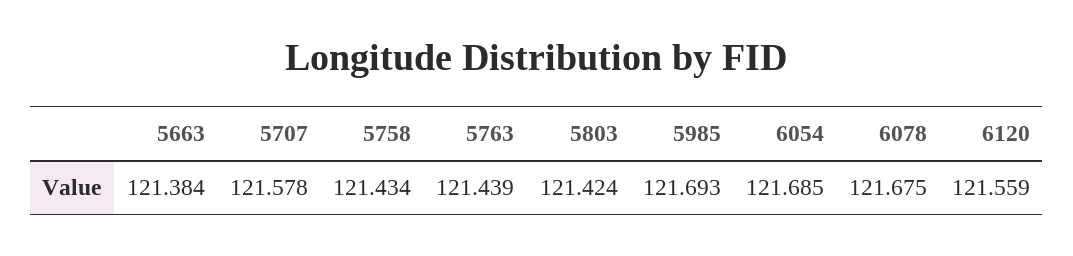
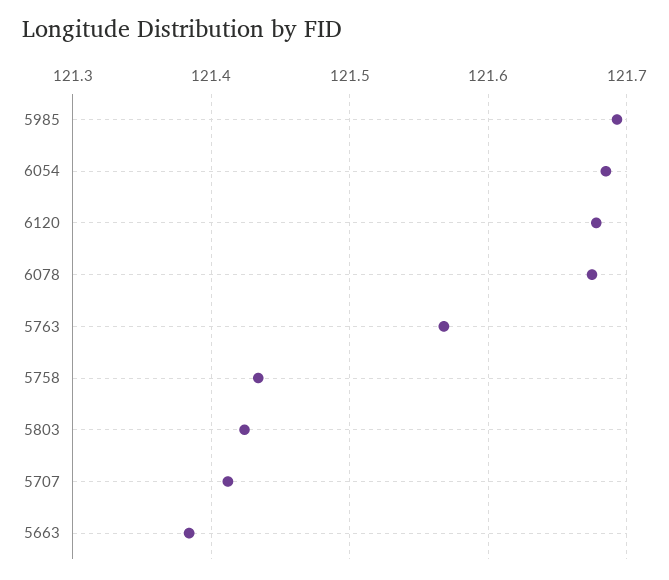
5707: 121.578 -> 121.41
5763: 121.439 -> 121.57
6120: 121.559 -> 121.68

